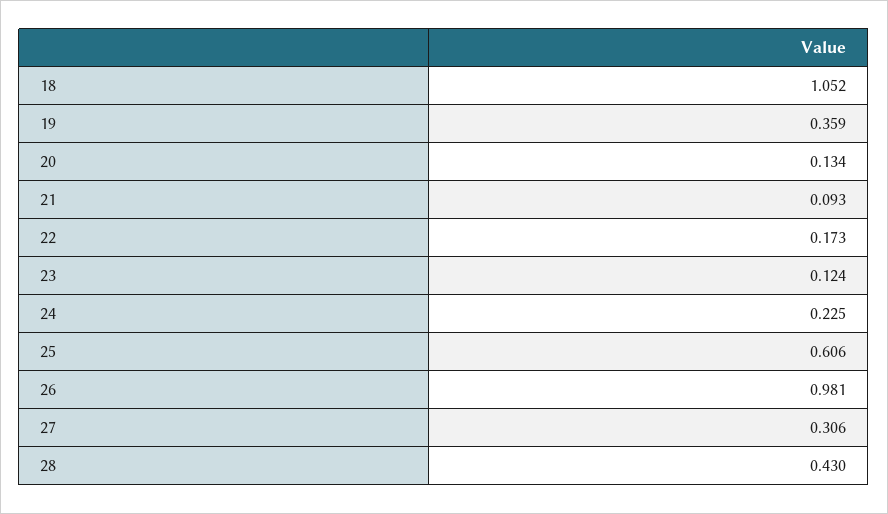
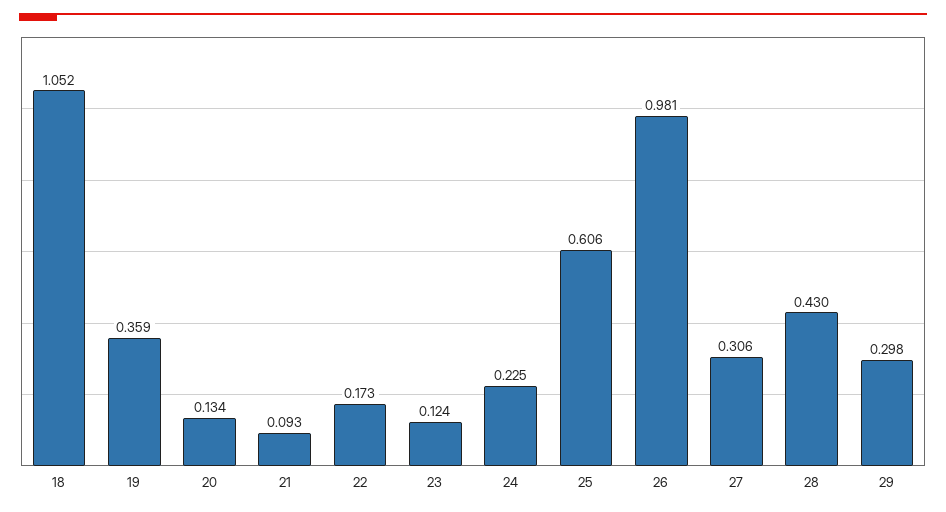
29: none -> 0.298

